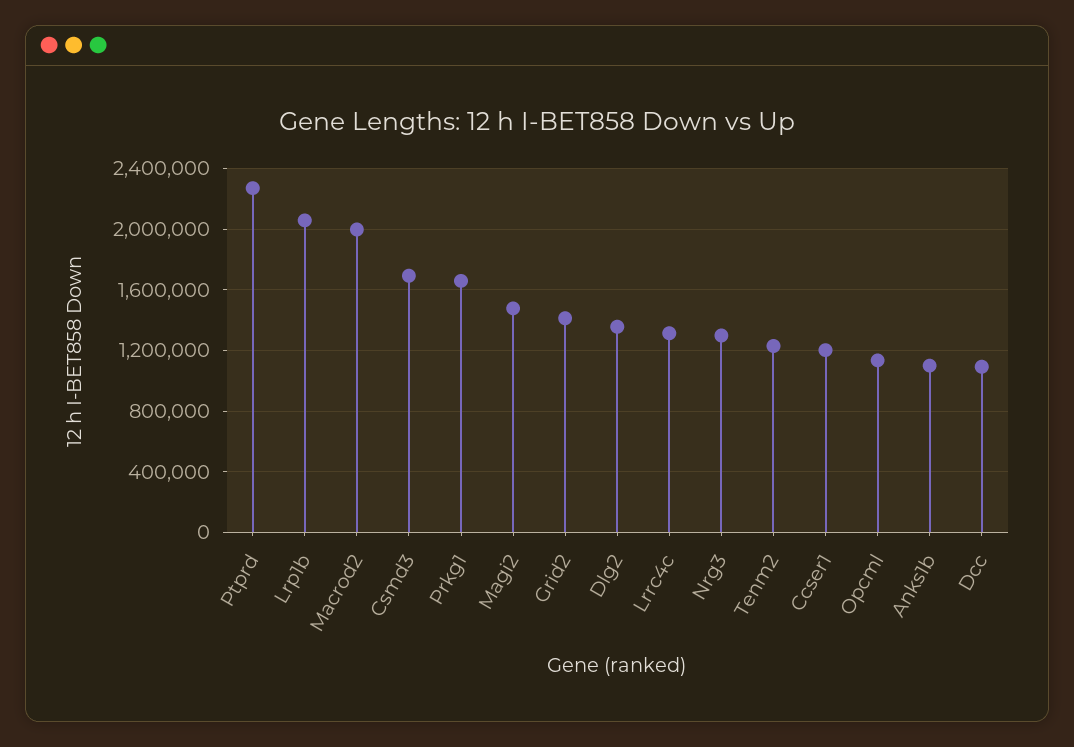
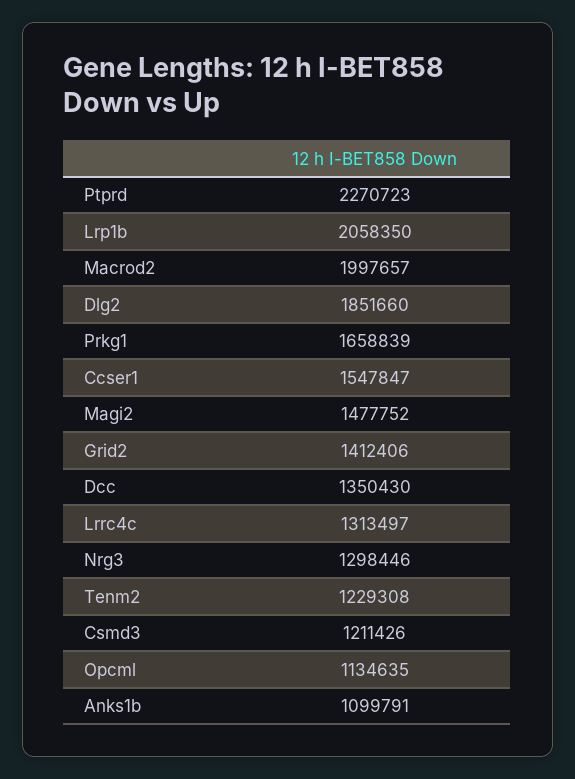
Csmd3: 1700000 -> 1211426
Dlg2: 1350000 -> 1851660
Ccser1: 1200000 -> 1547847
Dcc: 1100000 -> 1350430

